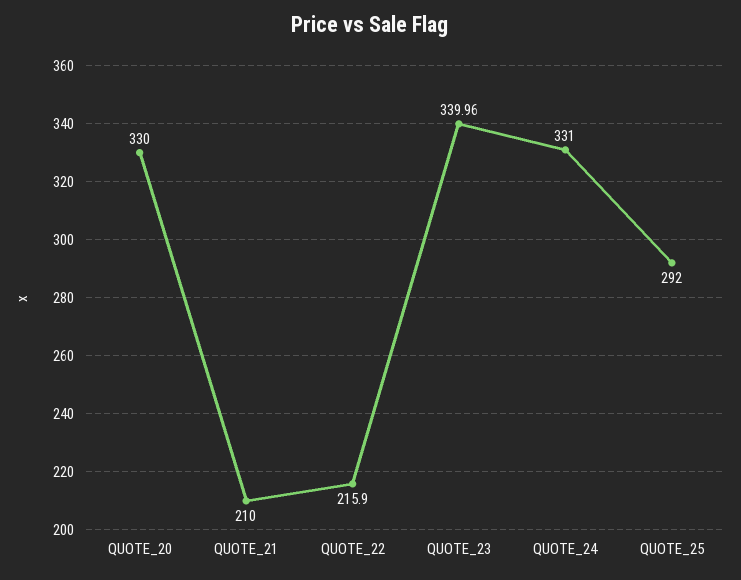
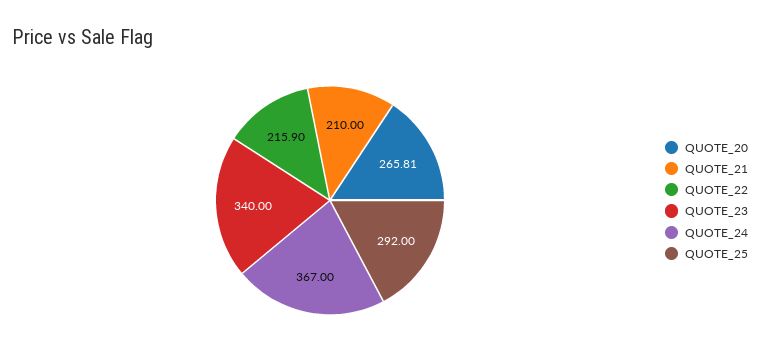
QUOTE_20: 330 -> 265.81
QUOTE_23: 339.96 -> 340
QUOTE_24: 331 -> 367

